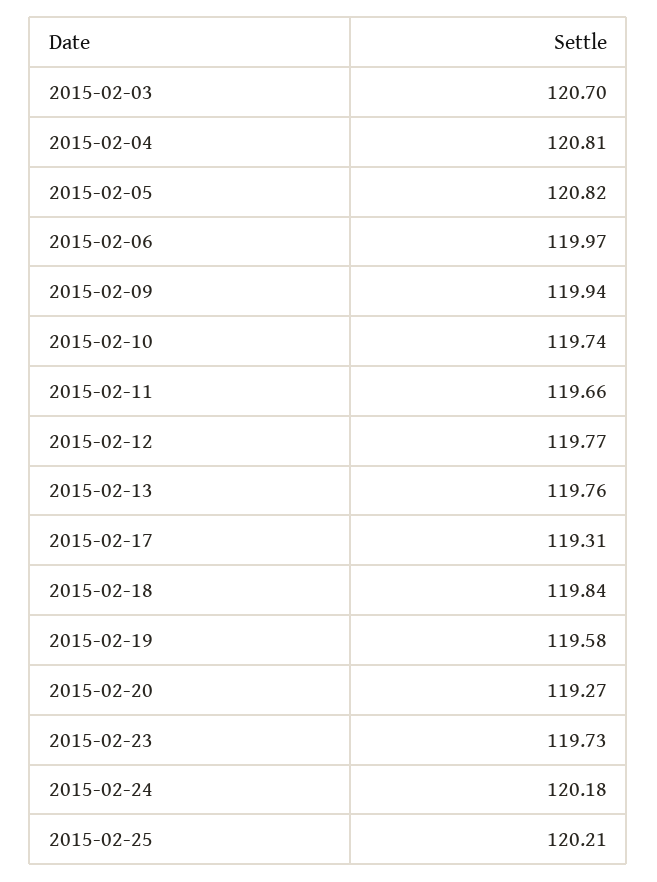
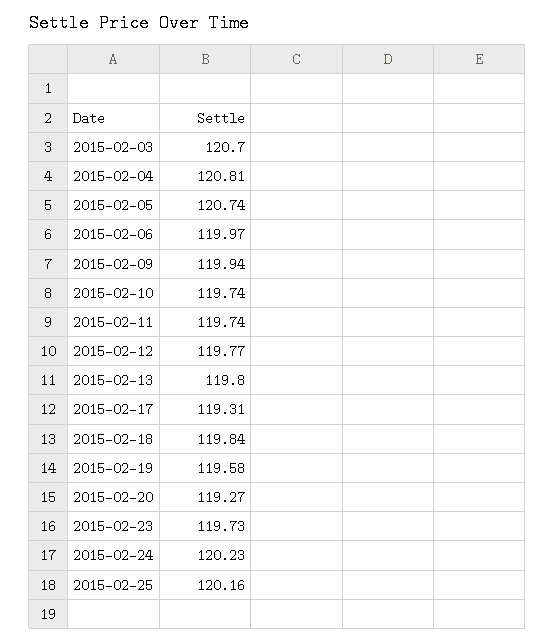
2015-02-05: 120.82 -> 120.74
2015-02-11: 119.66 -> 119.74
2015-02-13: 119.76 -> 119.8
2015-02-24: 120.18 -> 120.23
2015-02-25: 120.21 -> 120.16

